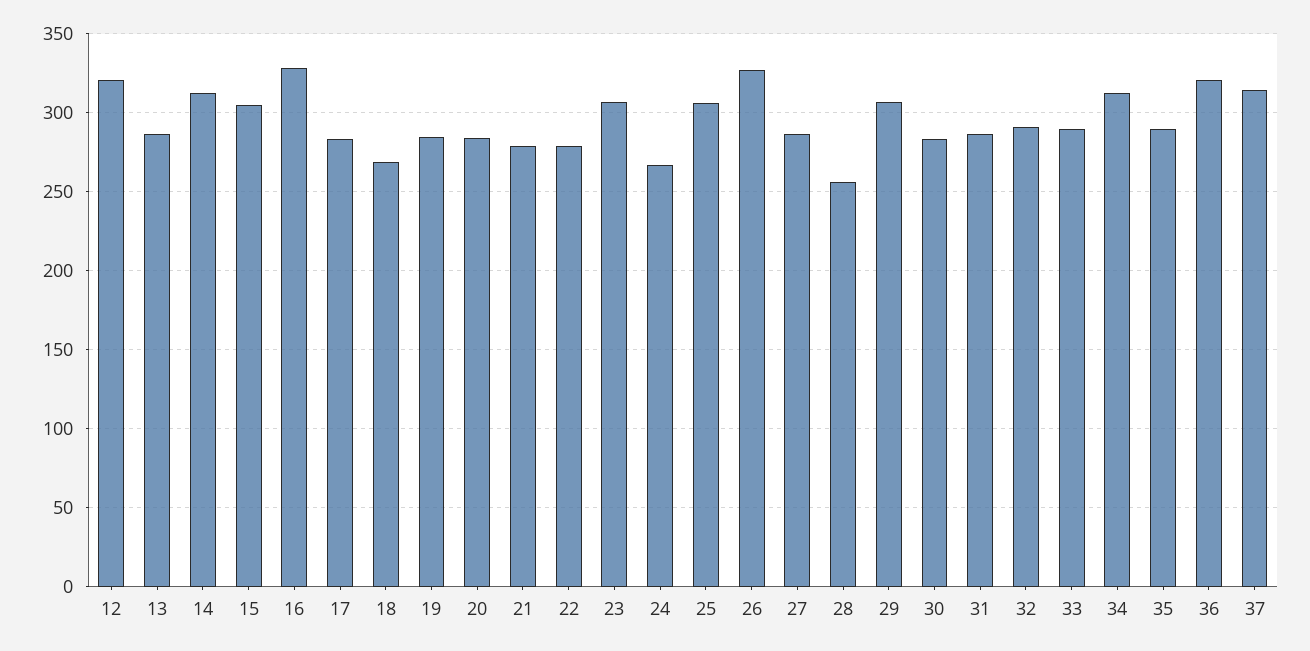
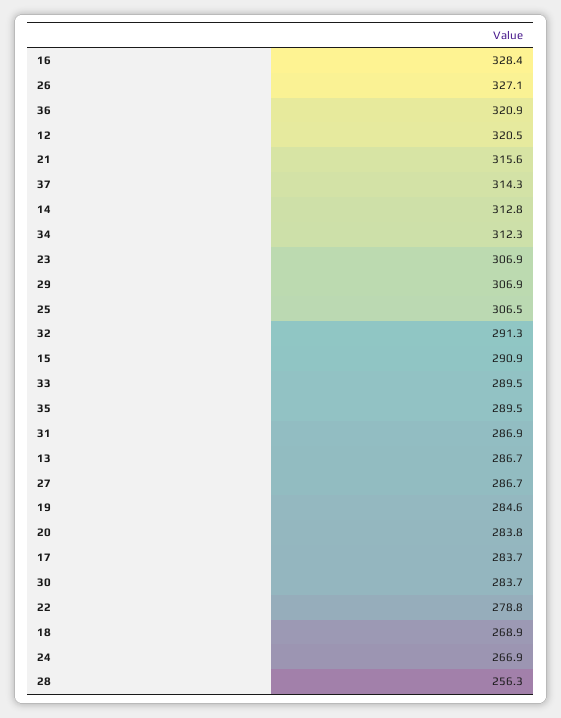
15: 305 -> 290.9
21: 280 -> 315.6

